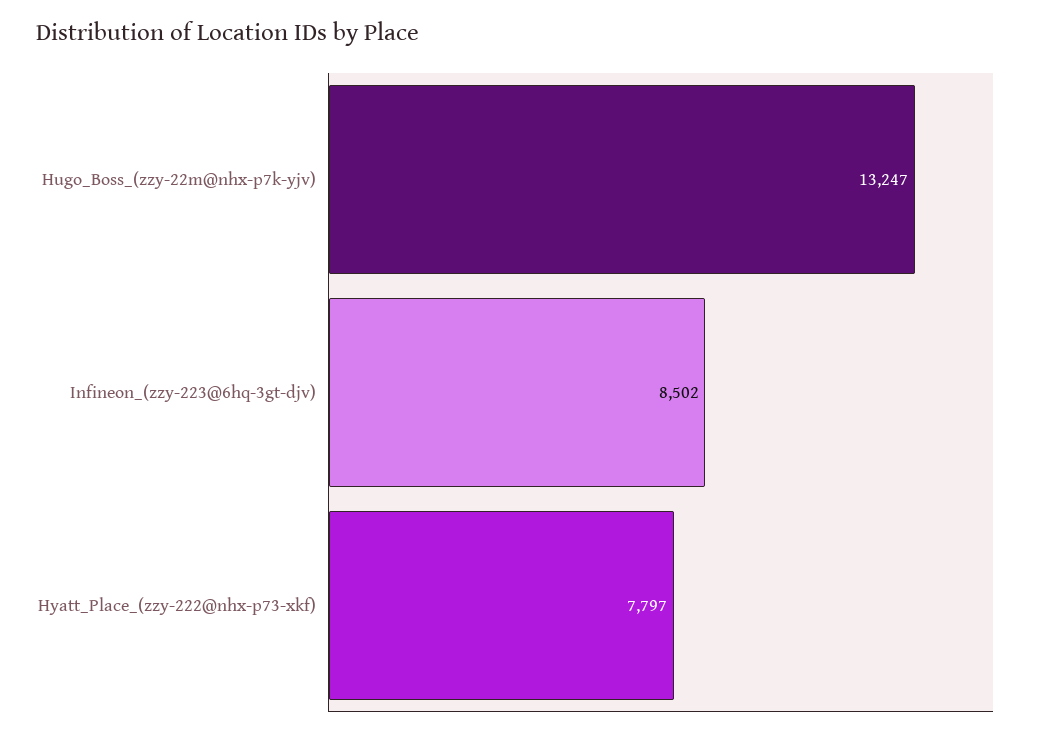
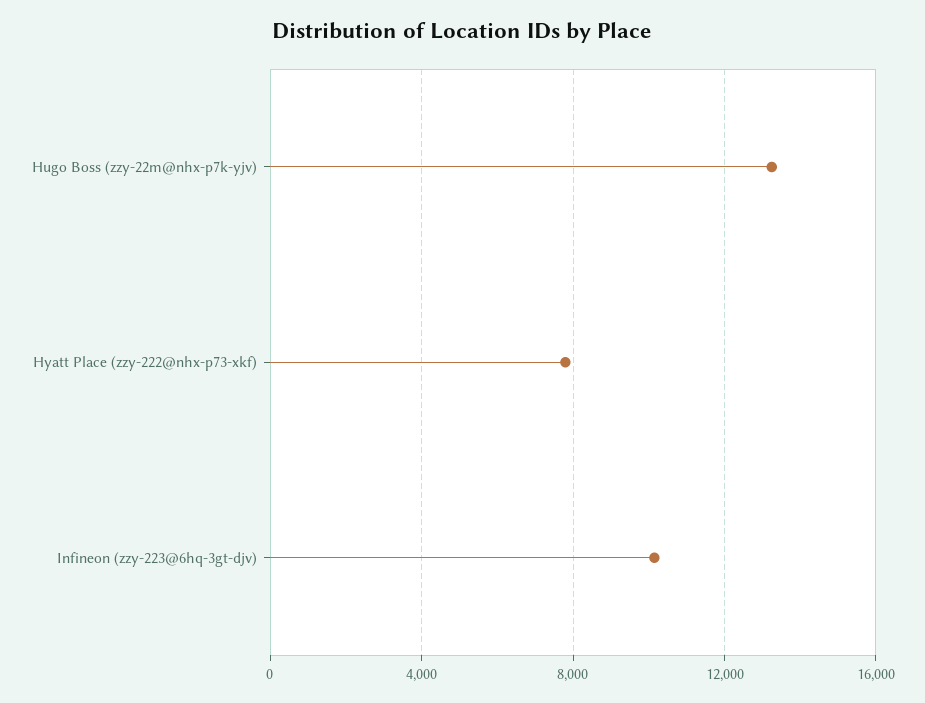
Infineon_(zzy-223@6hq-3gt-djv): 8502 -> 10000

